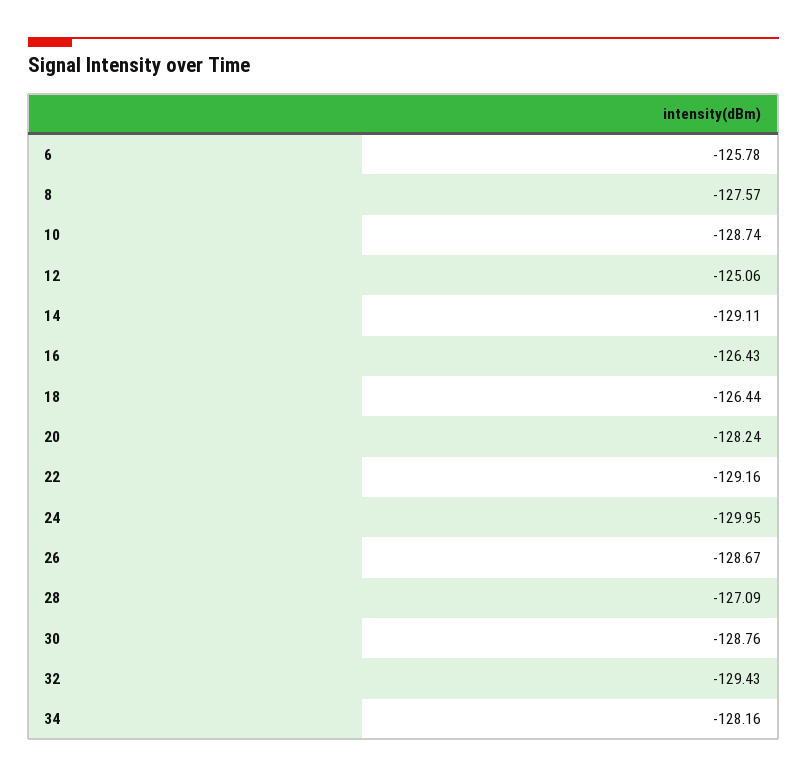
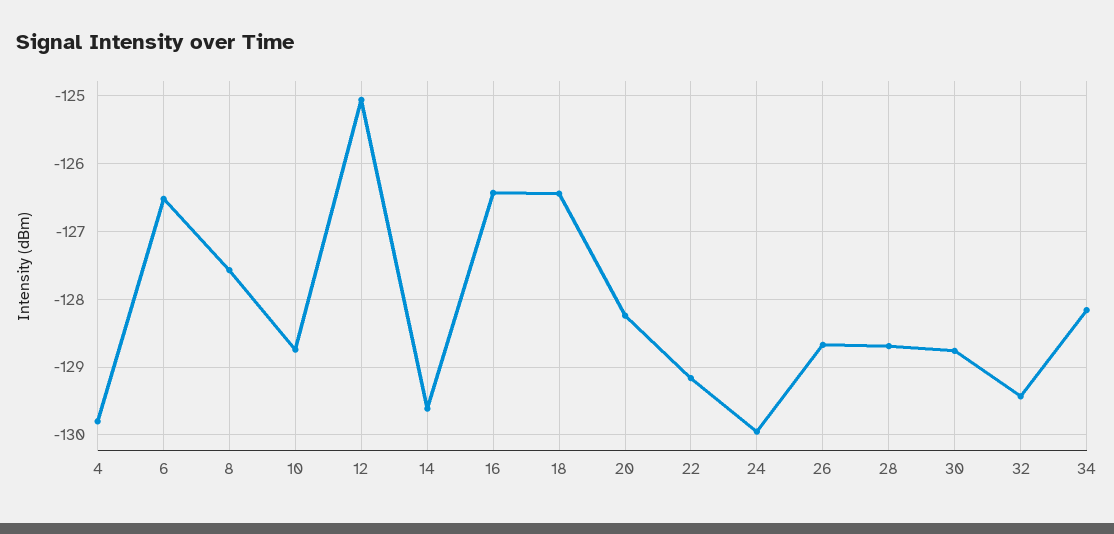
6: -125.78 -> -126.5
14: -129.11 -> -129.6
28: -127.09 -> -128.7
4: none -> -129.8

